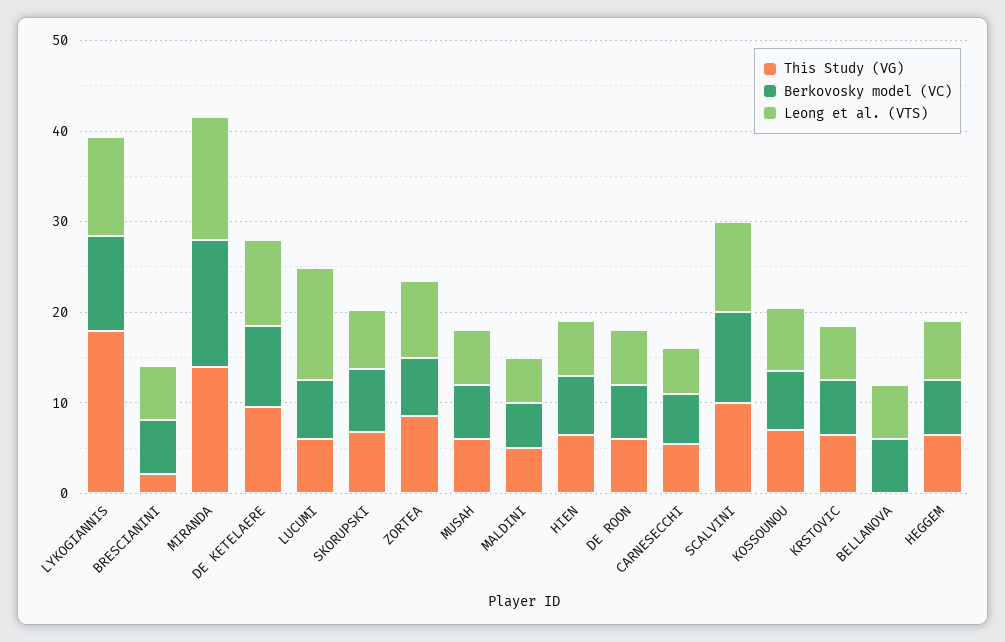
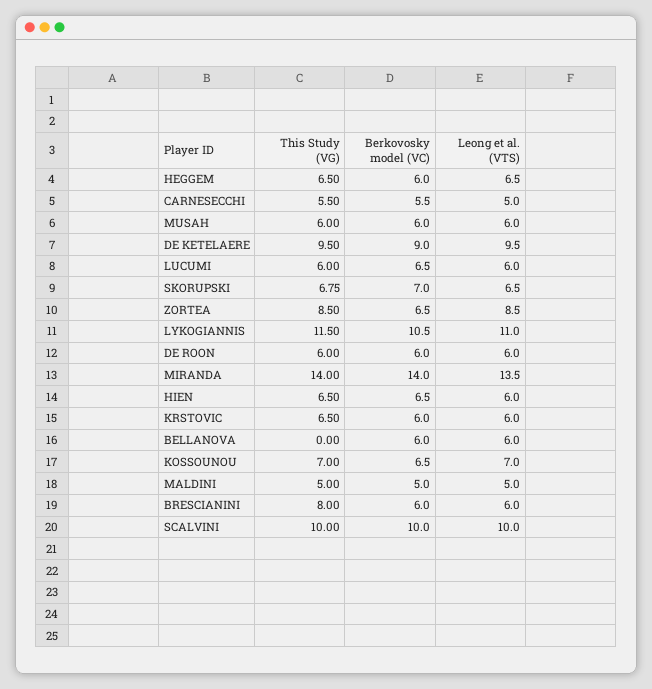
This Study (VG), LYKOGIANNIS: 18 -> 11.5
This Study (VG), BRESCIANINI: 2 -> 8
Leong et al. (VTS), LUCUMI: 12 -> 6

